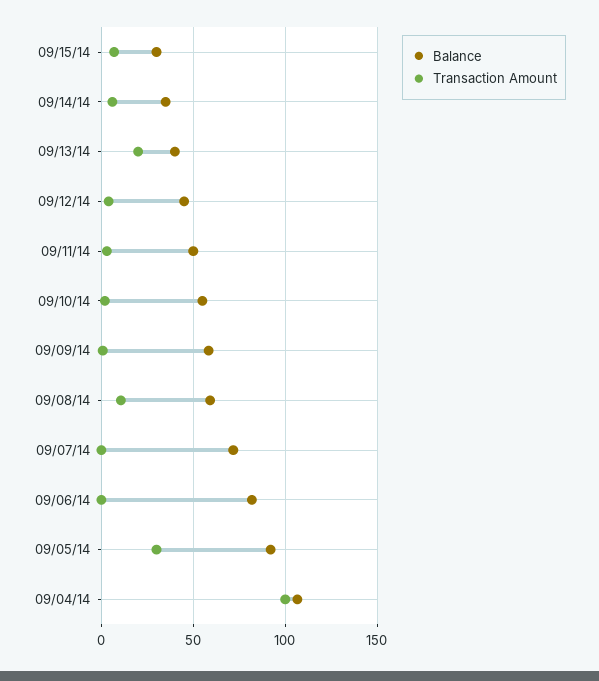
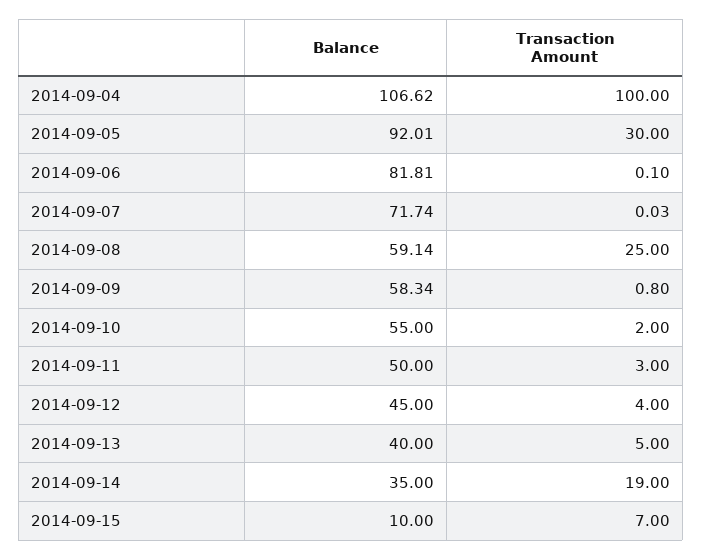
Balance, 09/15/14: 30 -> 10
Transaction Amount, 09/14/14: 5 -> 19
Transaction Amount, 09/13/14: 20 -> 5
Transaction Amount, 09/08/14: 10 -> 25

